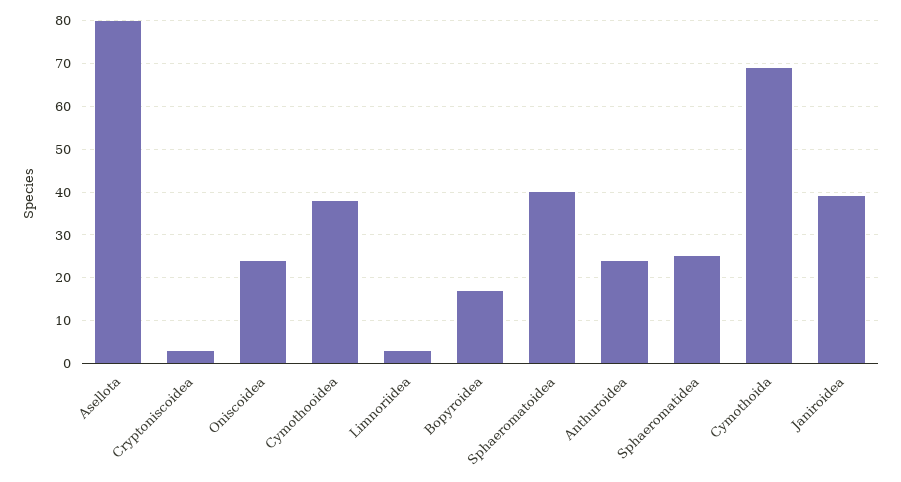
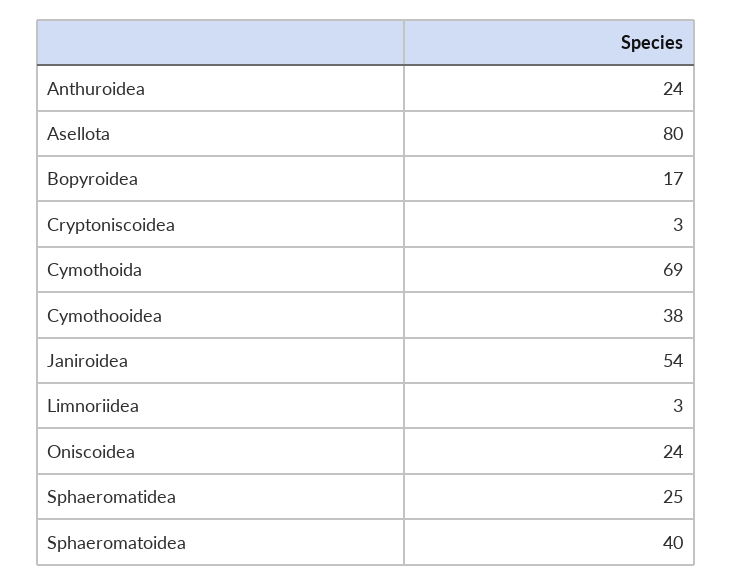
Janiroidea: 40 -> 54

